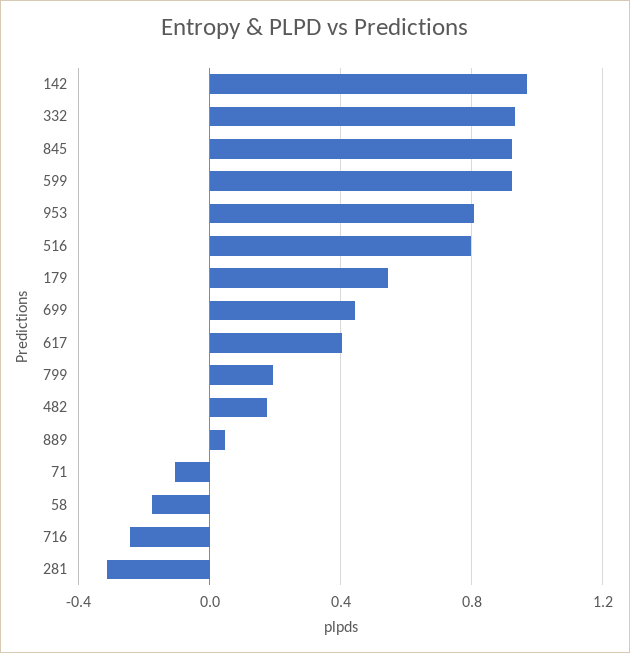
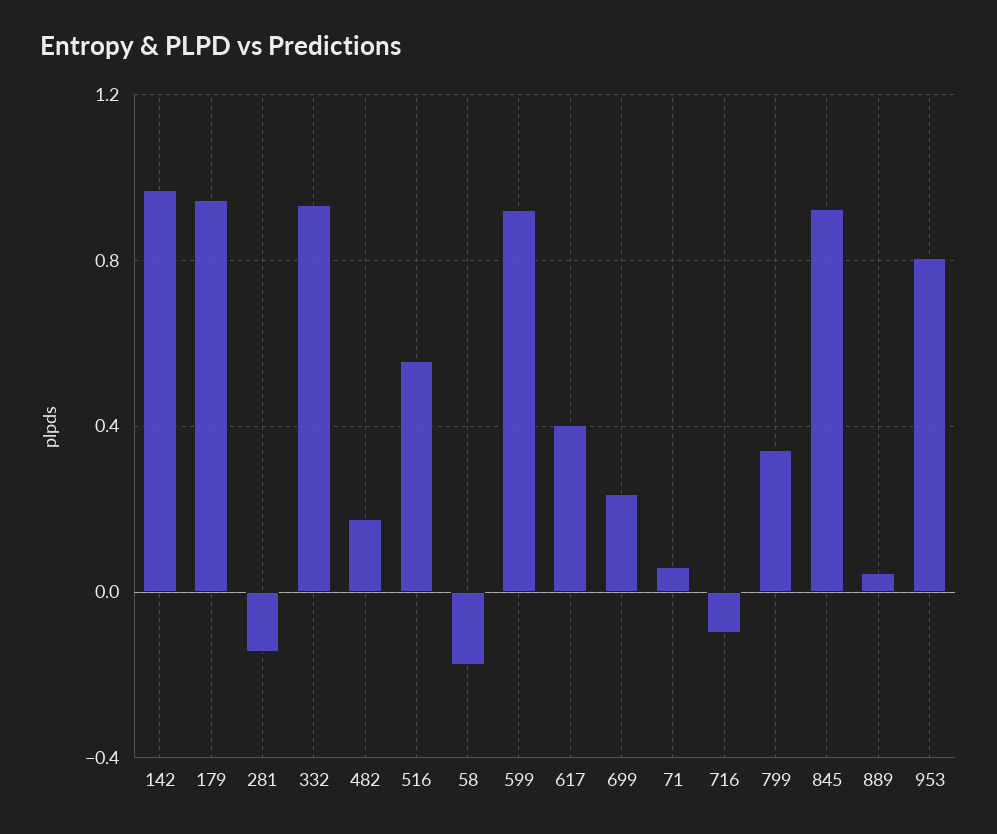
516: 0.8 -> 0.55
179: 0.55 -> 0.95
699: 0.45 -> 0.25
799: 0.2 -> 0.35
71: -0.1 -> 0.05
716: -0.25 -> -0.1
281: -0.3 -> -0.15

